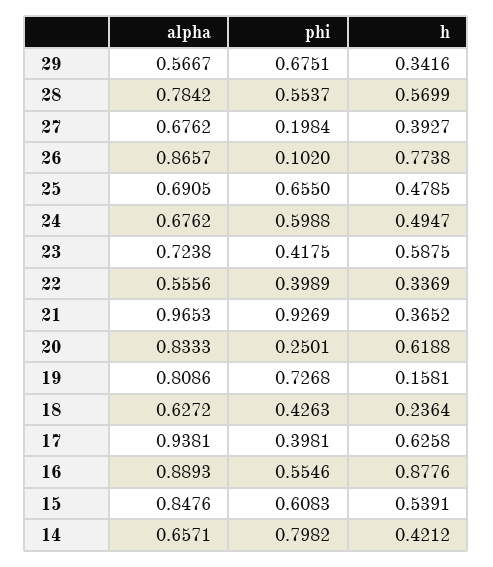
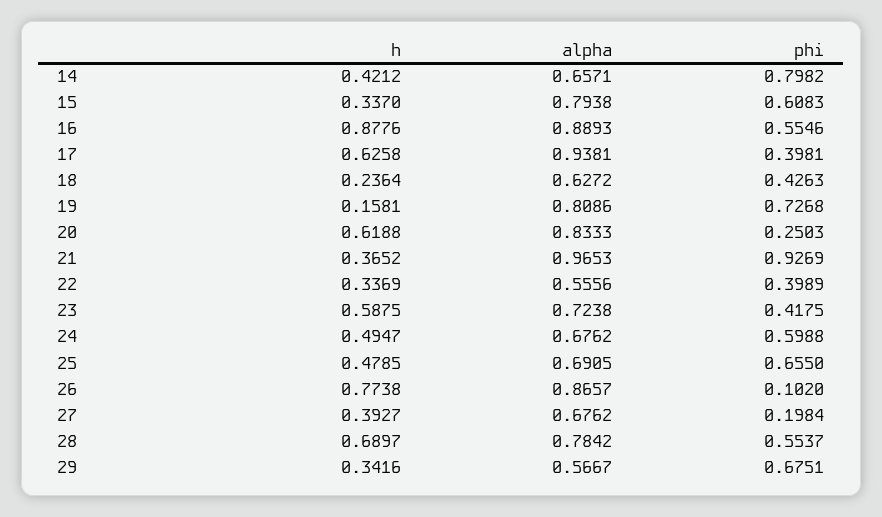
h, 28: 0.5699 -> 0.6897
phi, 20: 0.2501 -> 0.2503
alpha, 15: 0.8476 -> 0.7938
h, 15: 0.5391 -> 0.337

